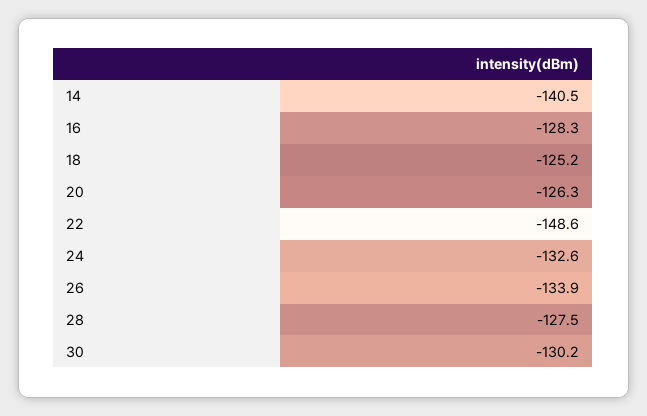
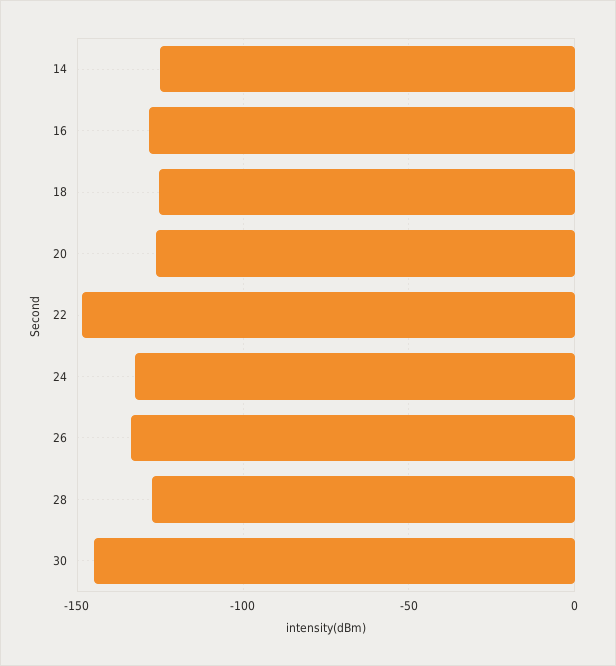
14: -140.5 -> -125
30: -130.2 -> -145

